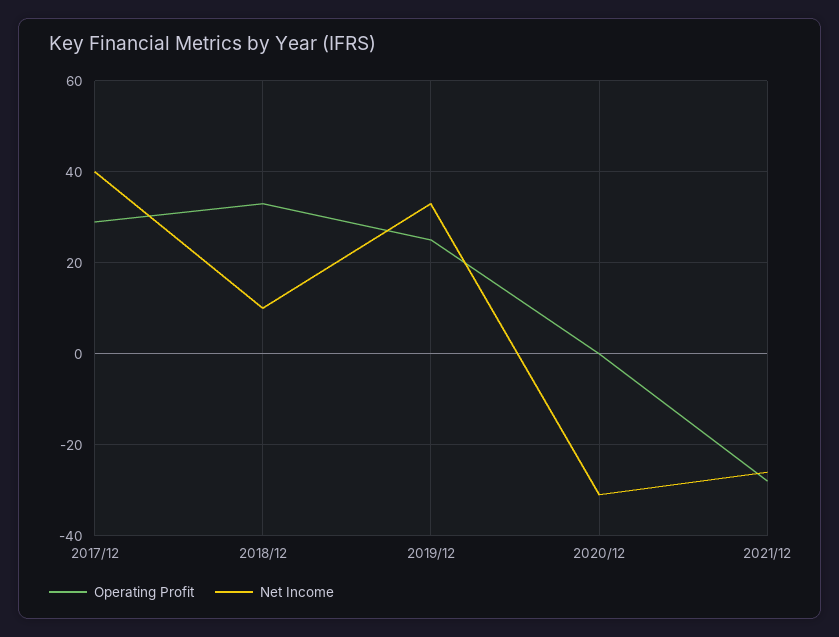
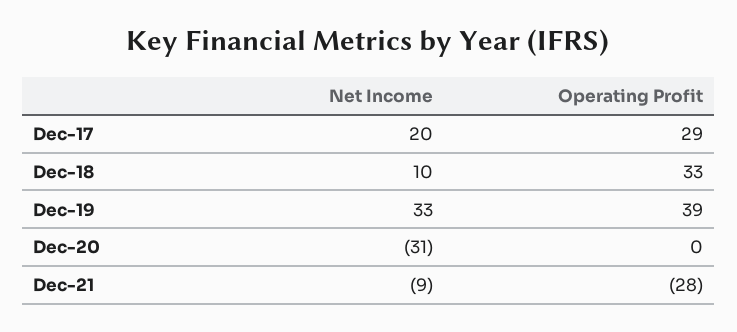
Net Income, 2017/12: 40 -> 20
Operating Profit, 2019/12: 25 -> 39
Net Income, 2021/12: -25 -> -9

